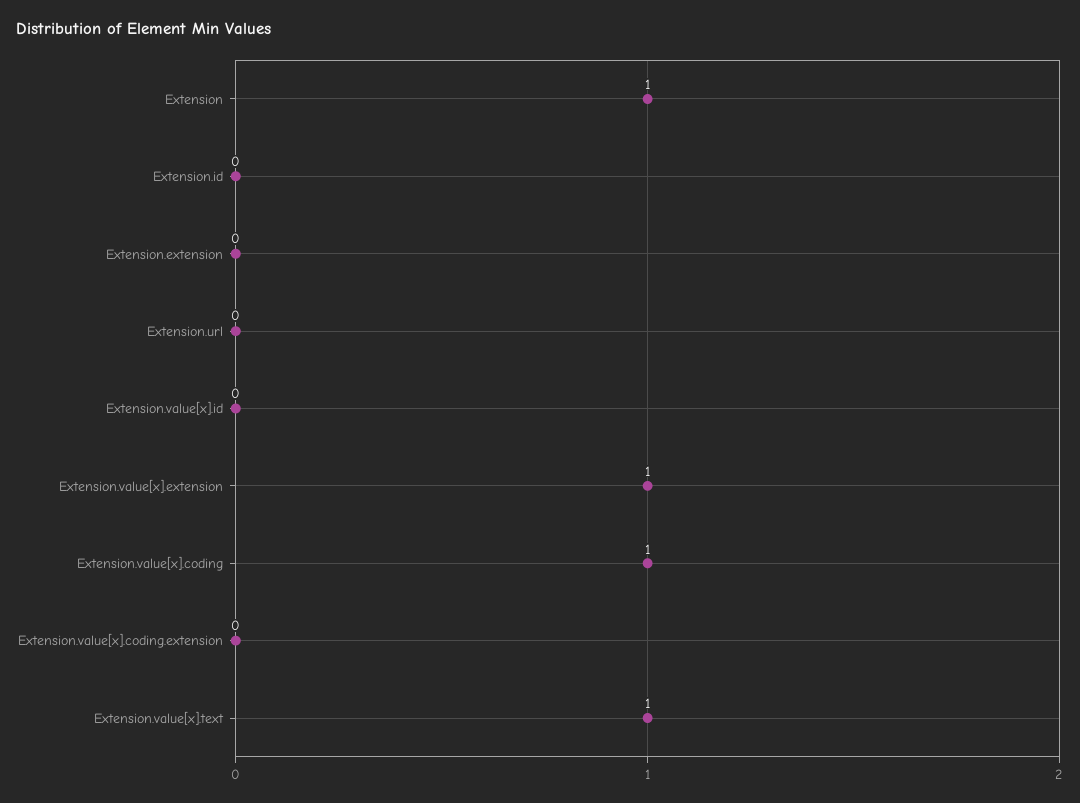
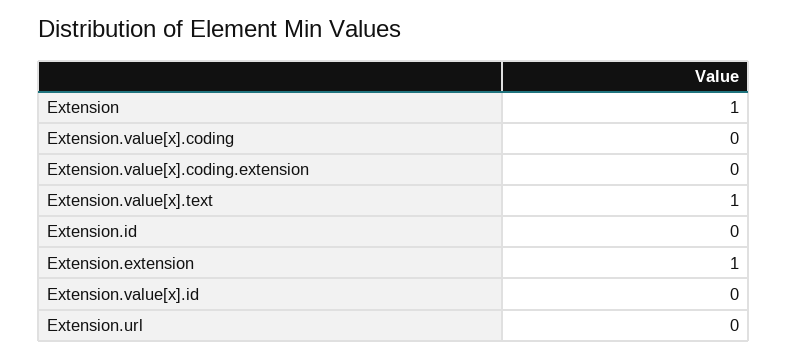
Extension.extension: 0 -> 1
Extension.value[x].extension: 1 -> none
Extension.value[x].coding: 1 -> 0

